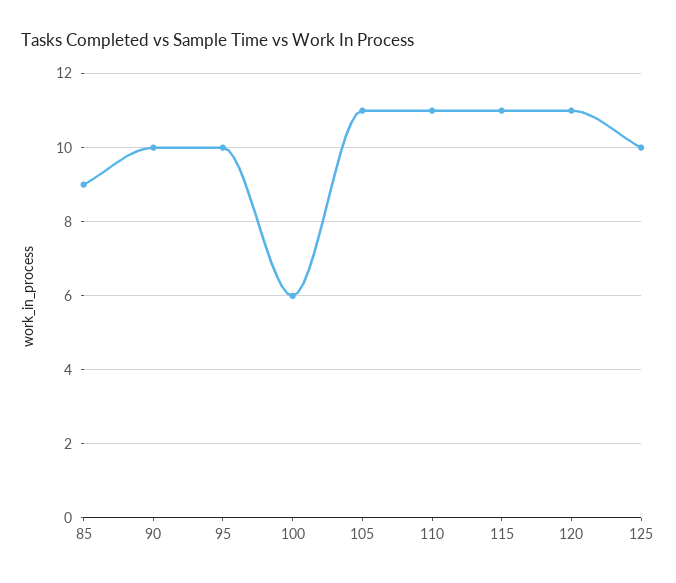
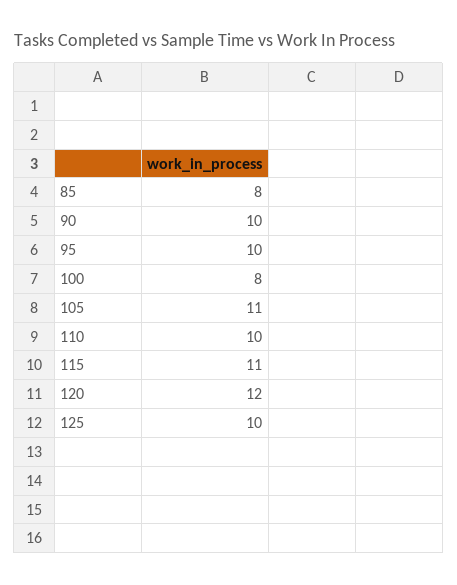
85: 9 -> 8
100: 6 -> 8
110: 11 -> 10
120: 11 -> 12

